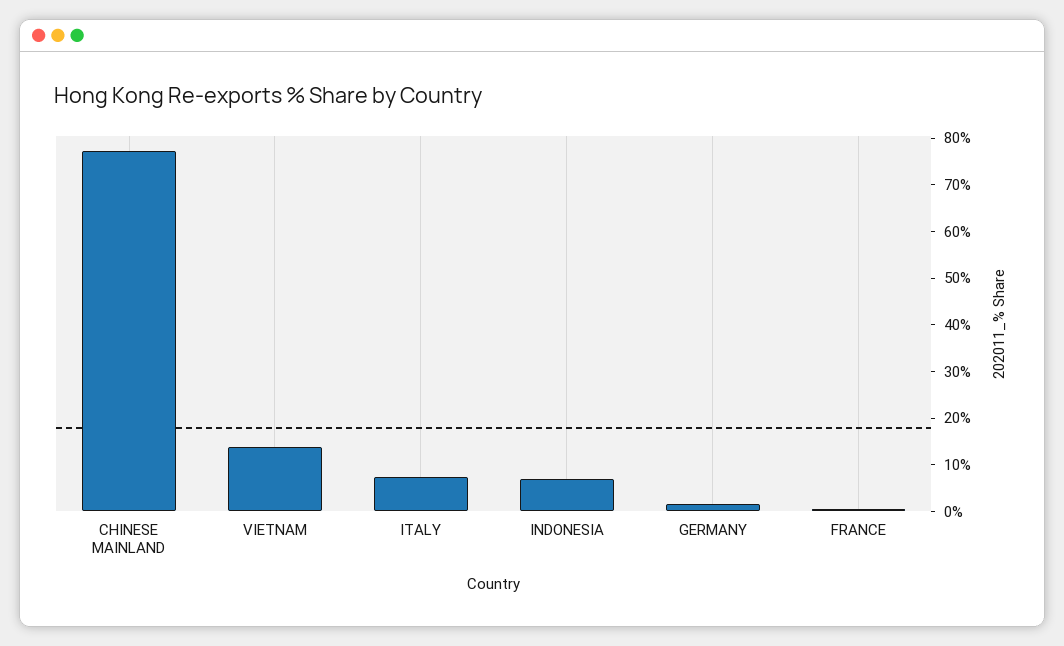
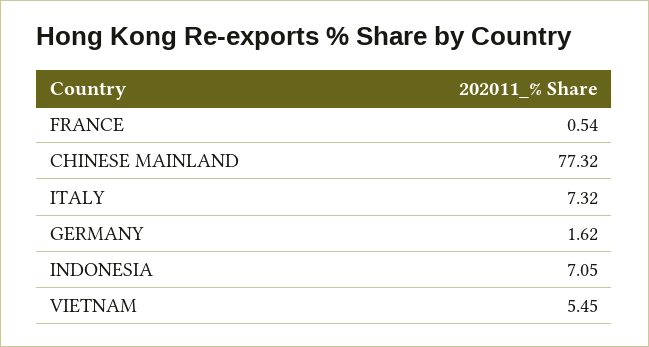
VIETNAM: 14 -> 5.45

